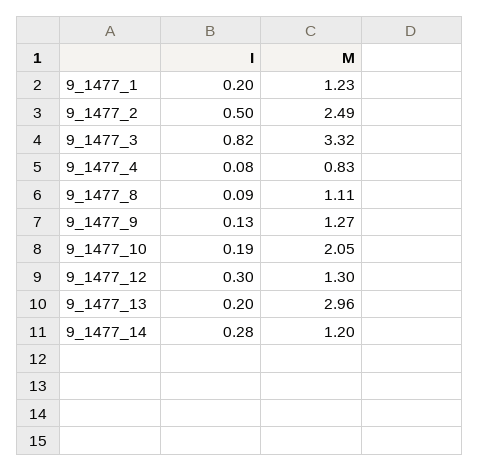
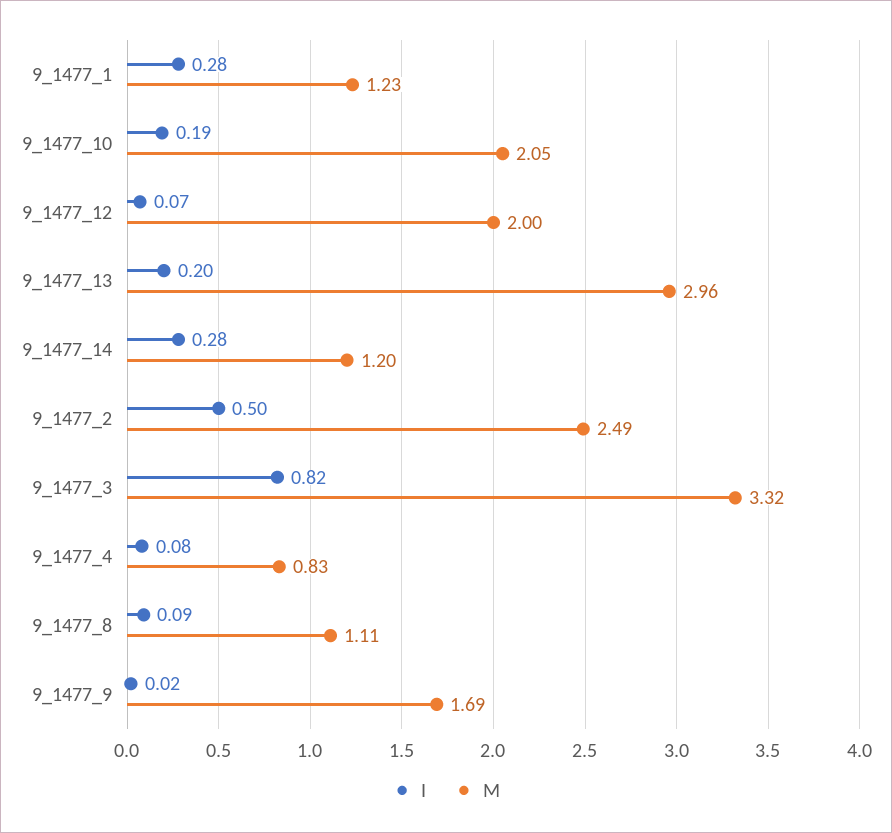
I, 9_1477_1: 0.2 -> 0.28
I, 9_1477_9: 0.13 -> 0.02
M, 9_1477_9: 1.27 -> 1.69
I, 9_1477_12: 0.3 -> 0.07
M, 9_1477_12: 1.3 -> 2

